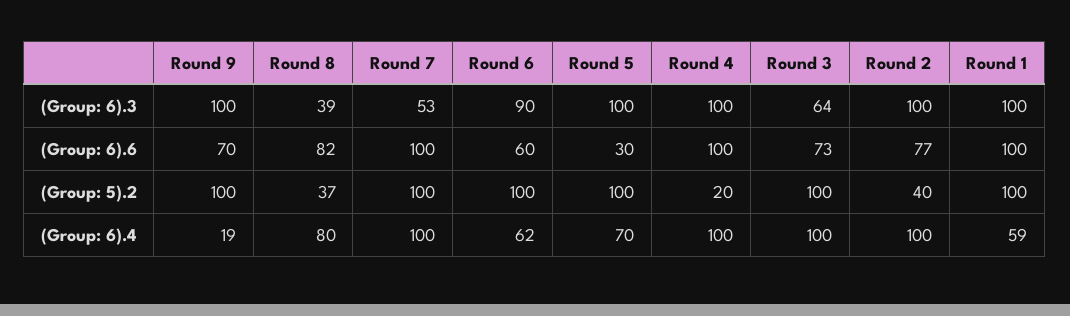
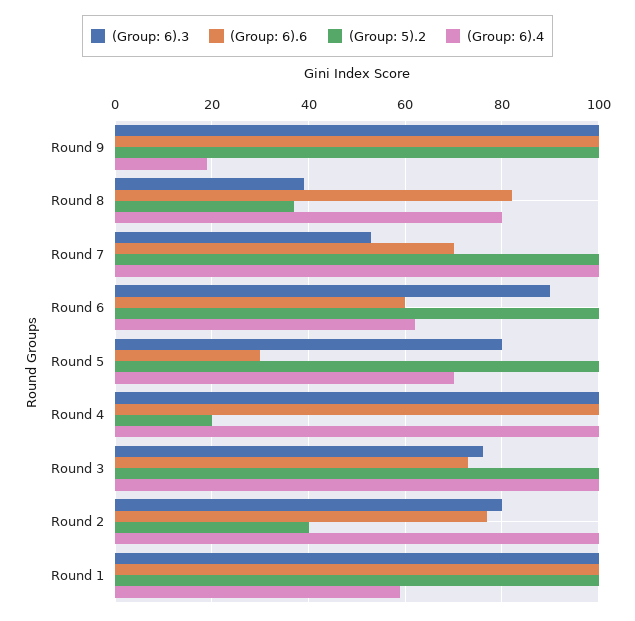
(Group: 6).3, Round 5: 100 -> 80
(Group: 6).3, Round 3: 64 -> 75
(Group: 6).3, Round 2: 100 -> 80
(Group: 6).6, Round 9: 70 -> 100
(Group: 6).6, Round 7: 100 -> 70

